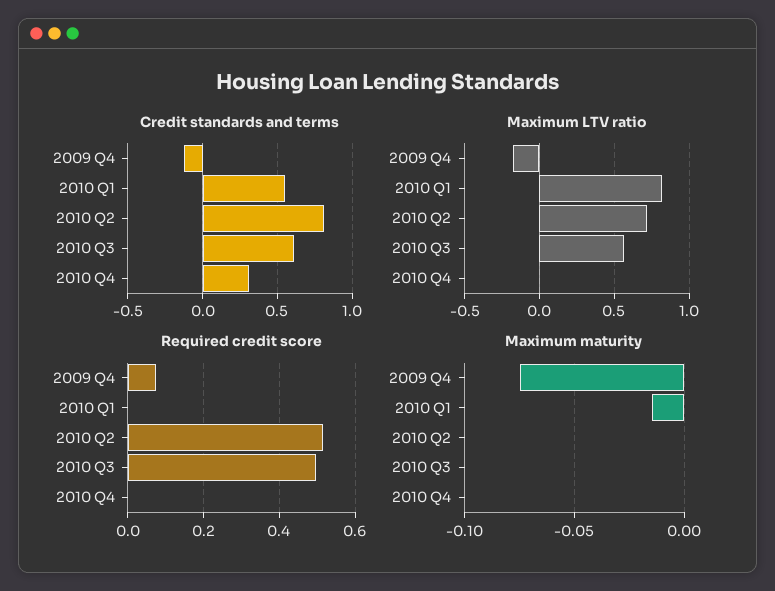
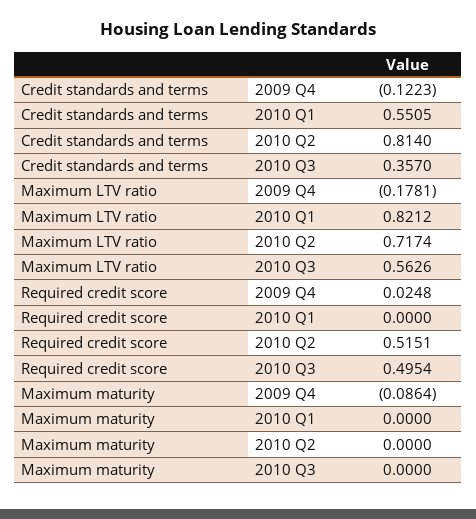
Credit standards and terms, 2010 Q3: 0.6 -> 0.357
Credit standards and terms, 2010 Q4: 0.3 -> none
Maximum LTV ratio, 2010 Q4: 0 -> none
Required credit score, 2009 Q4: 0.08 -> 0.0248
Required credit score, 2010 Q4: 0 -> none
Maximum maturity, 2009 Q4: -0.075 -> -0.0864
Maximum maturity, 2010 Q1: -0.015 -> 0
Maximum maturity, 2010 Q4: 0 -> none

